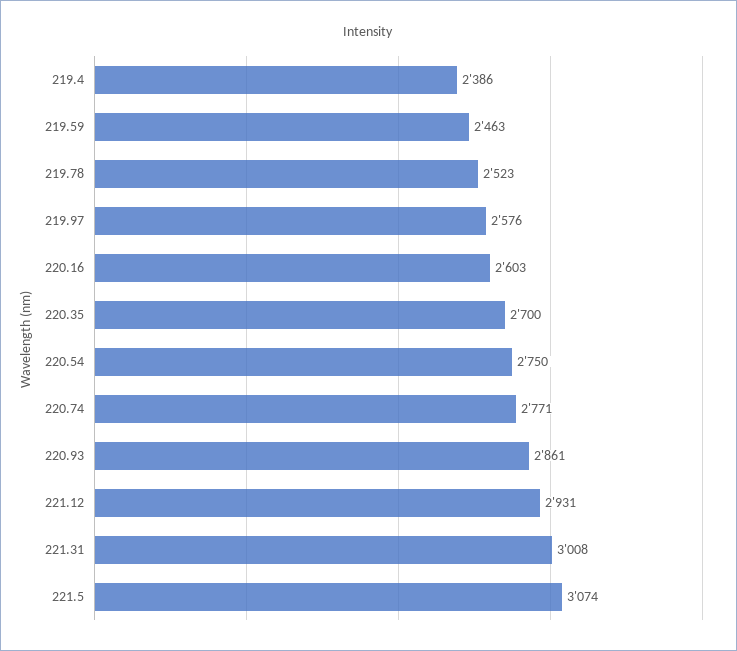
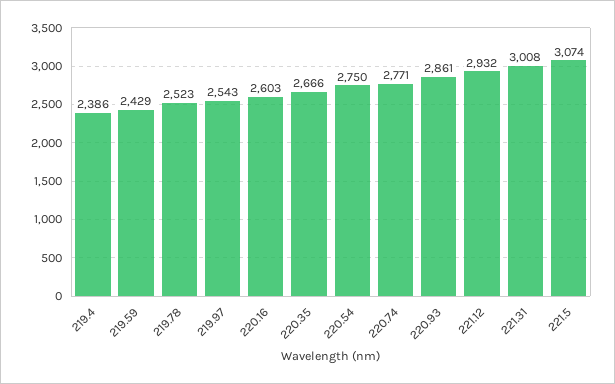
219.59: 2463 -> 2429
219.97: 2576 -> 2543
220.35: 2700 -> 2666
221.12: 2931 -> 2932

